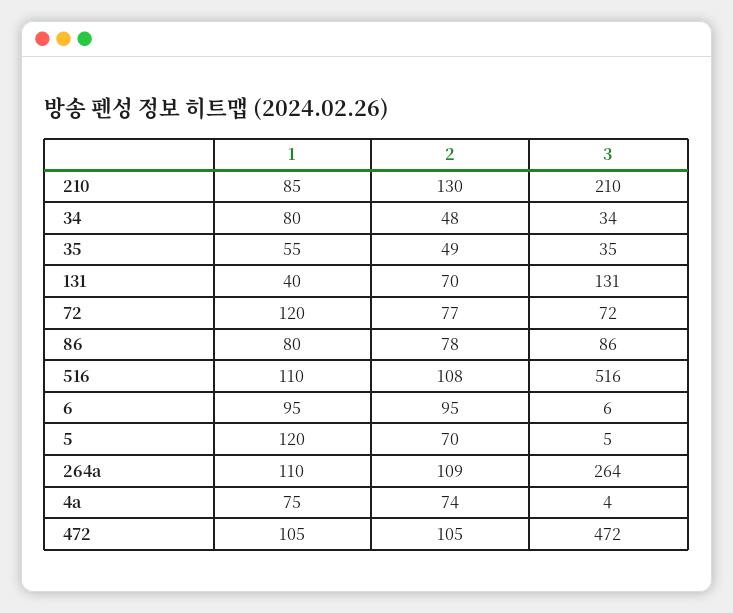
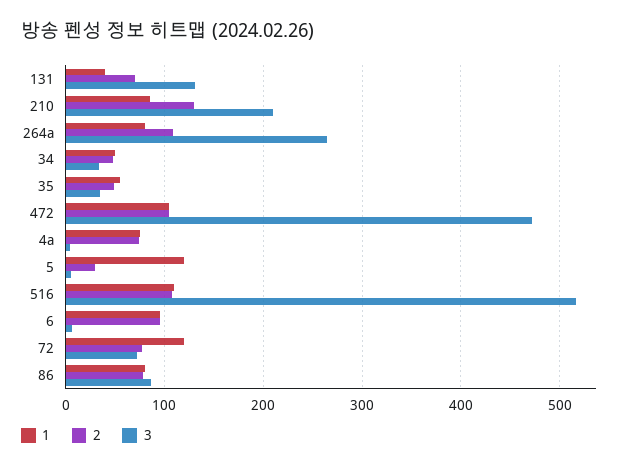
1, 34: 80 -> 50
2, 5: 70 -> 30
1, 264a: 110 -> 80

